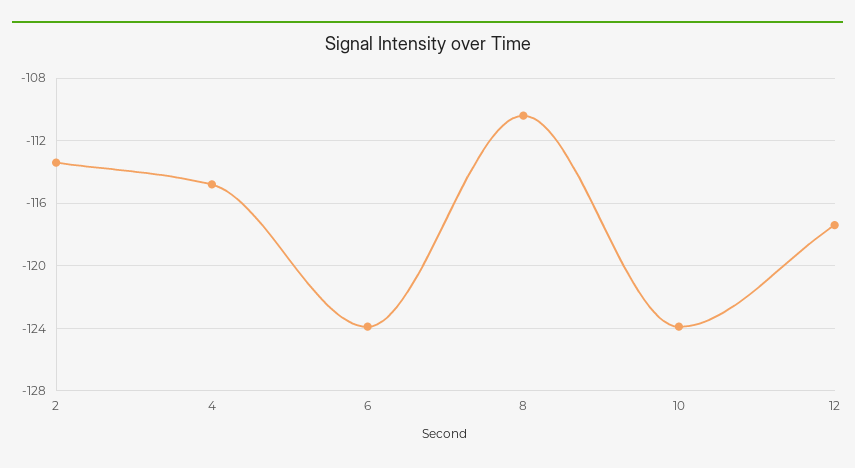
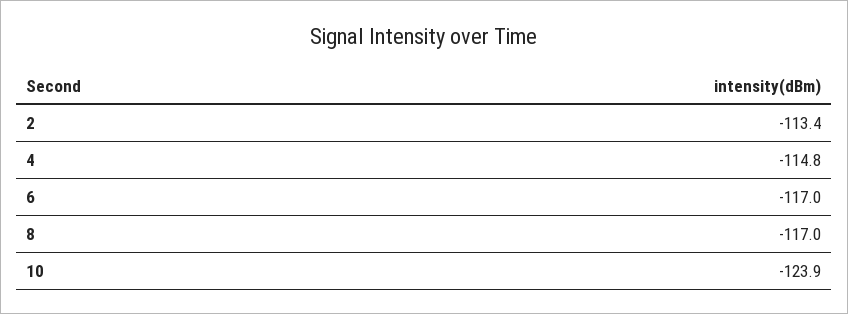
6: -124 -> -117
8: -110.5 -> -117
12: -117.5 -> none

